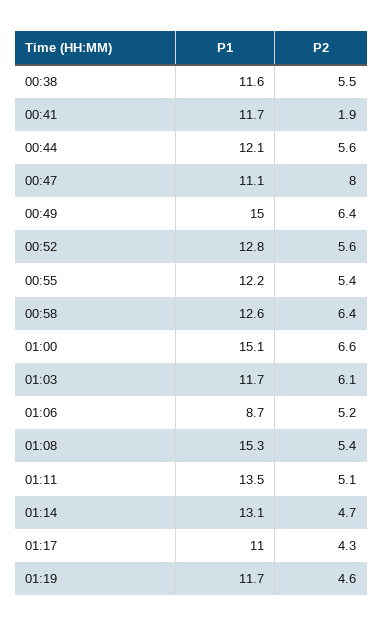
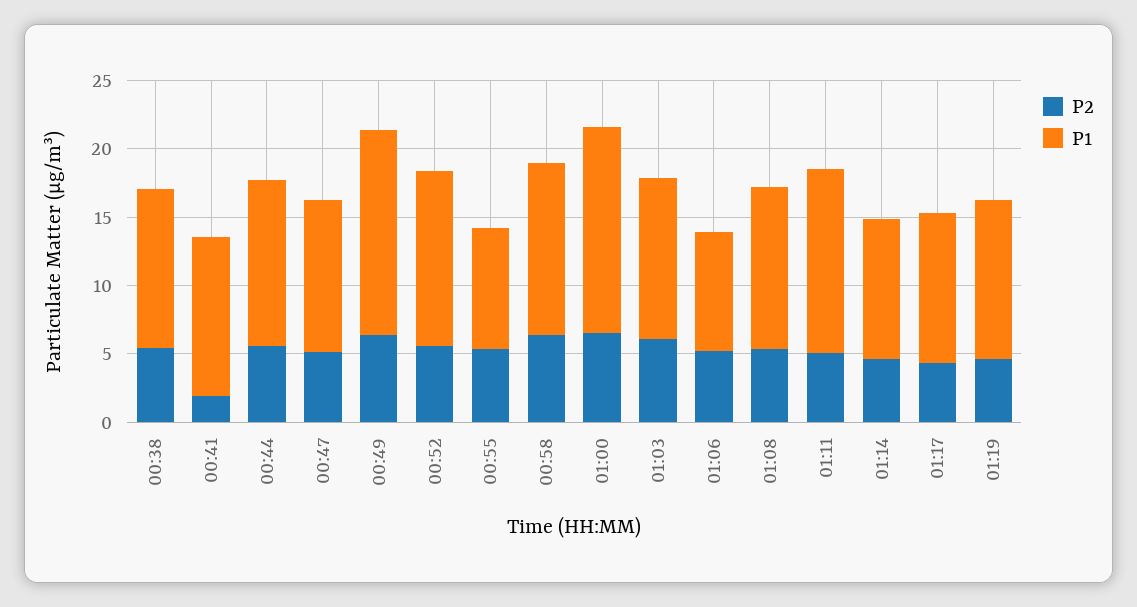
P2, 00:47: 8 -> 5
P1, 00:55: 12.2 -> 9
P1, 01:08: 15.3 -> 12
P1, 01:14: 13.1 -> 10

